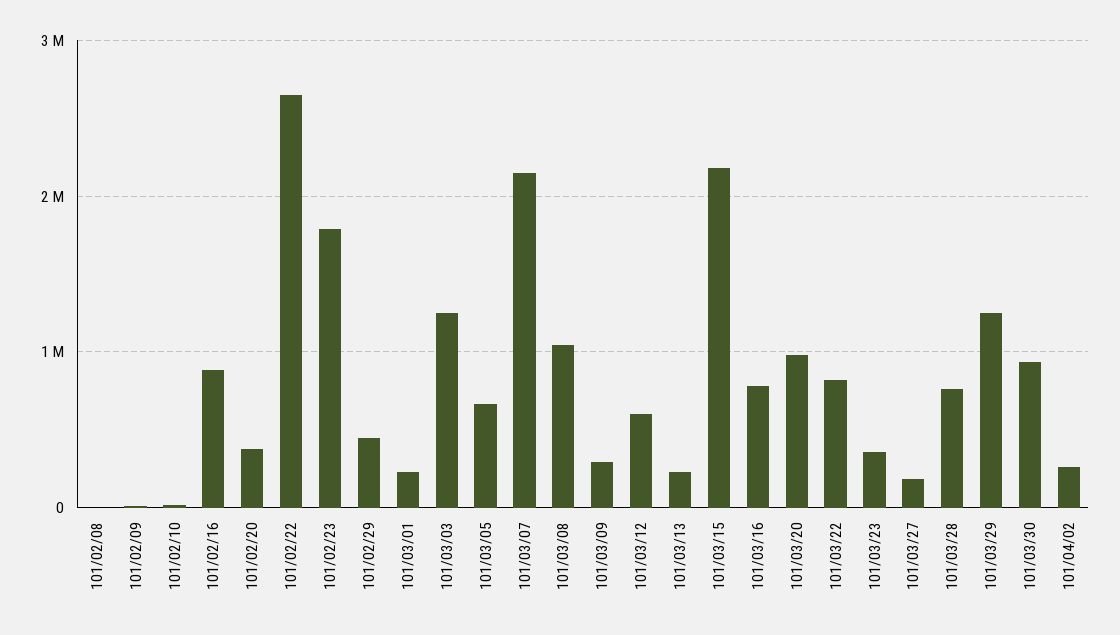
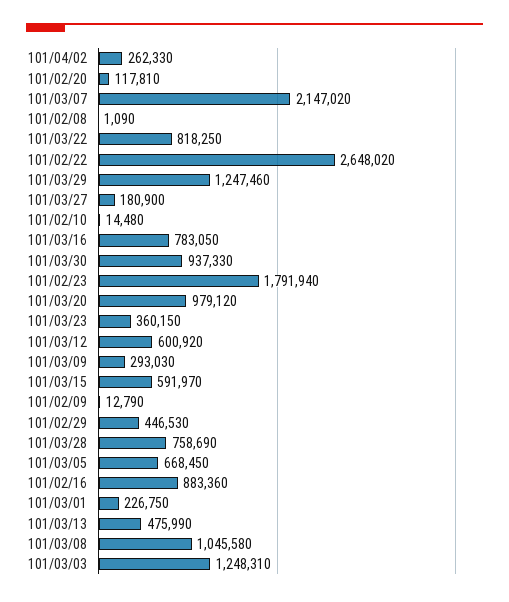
101/02/20: 400000 -> 117810
101/03/13: 200000 -> 475990
101/03/15: 2200000 -> 591970

